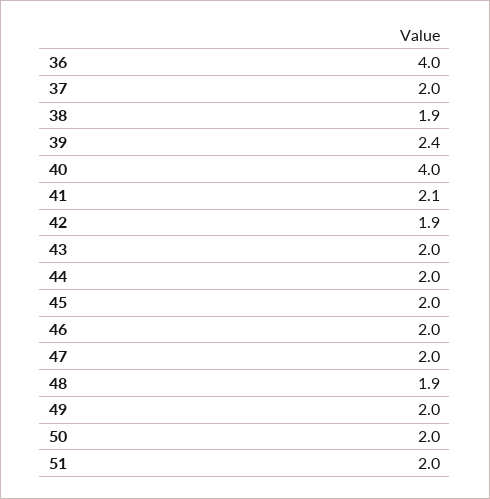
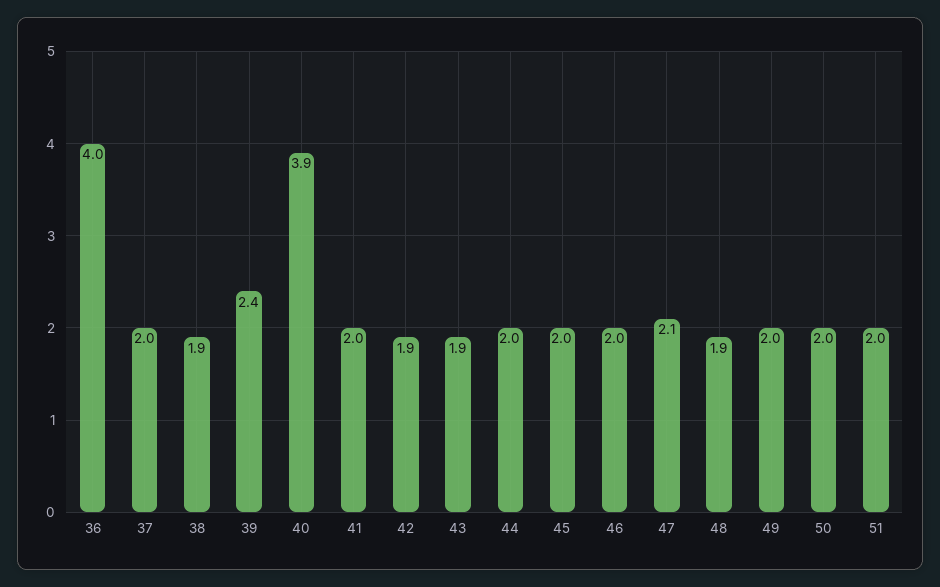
40: 4 -> 3.9
41: 2.1 -> 2
43: 2 -> 1.9
47: 2 -> 2.1

